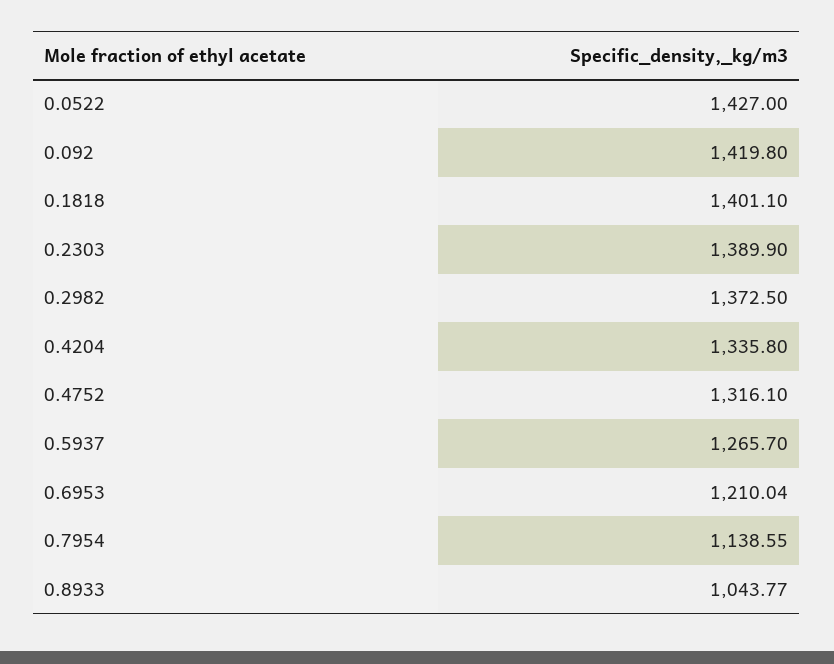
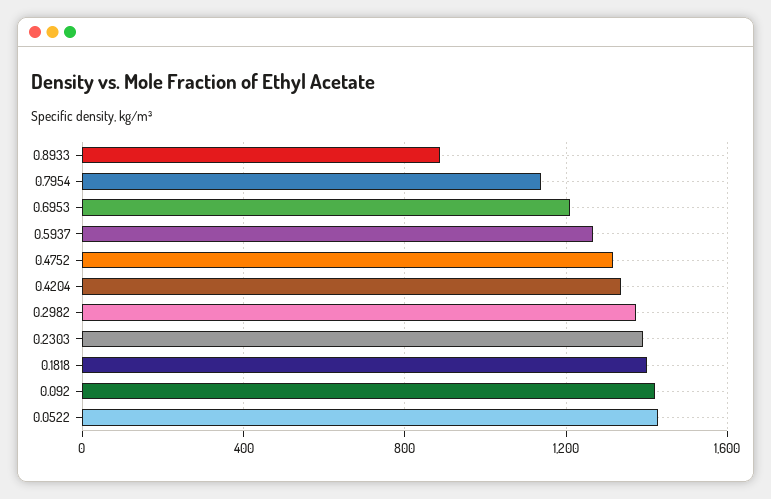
0.8933: 1043.77 -> 900

